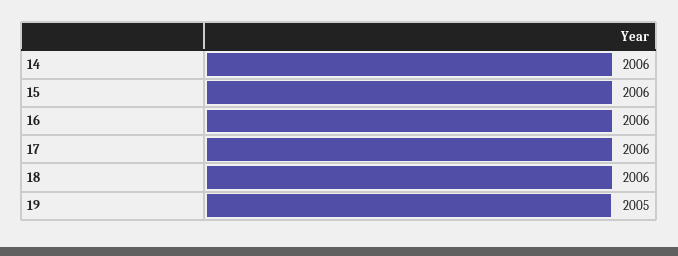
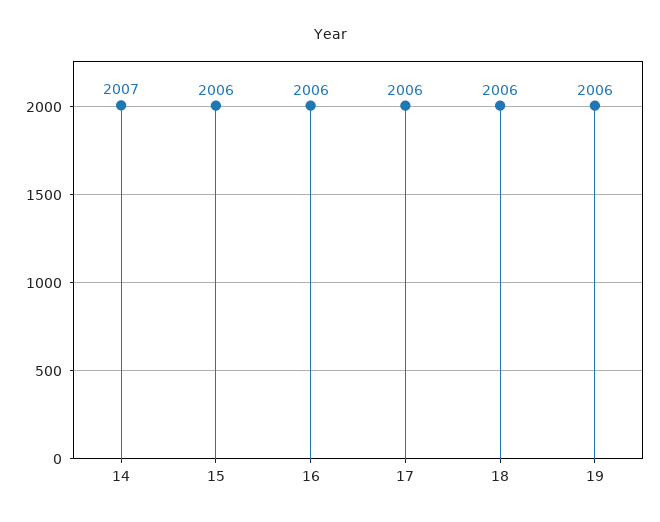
14: 2006 -> 2007
19: 2005 -> 2006

